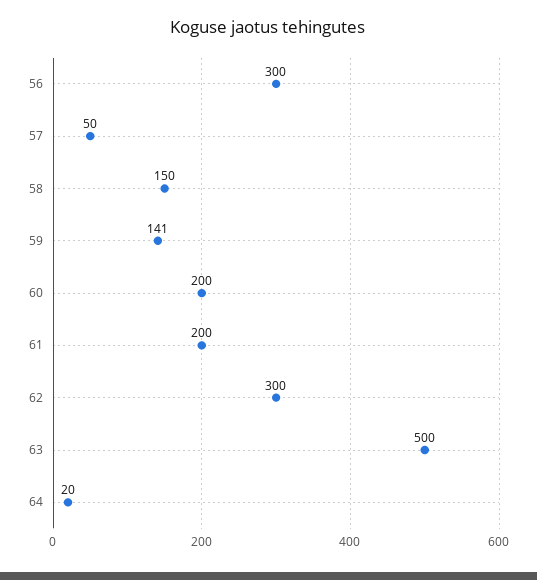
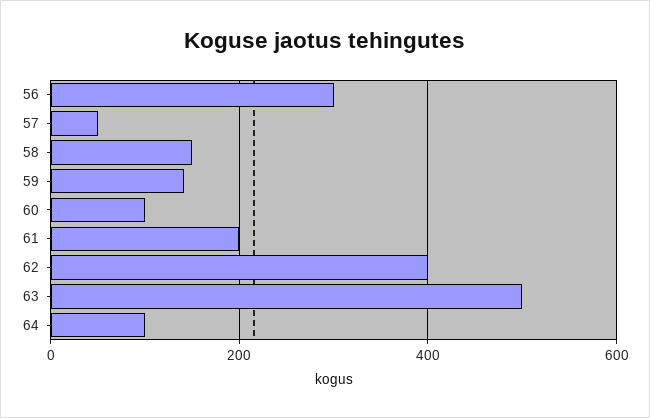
60: 200 -> 100
62: 300 -> 400
64: 20 -> 100

